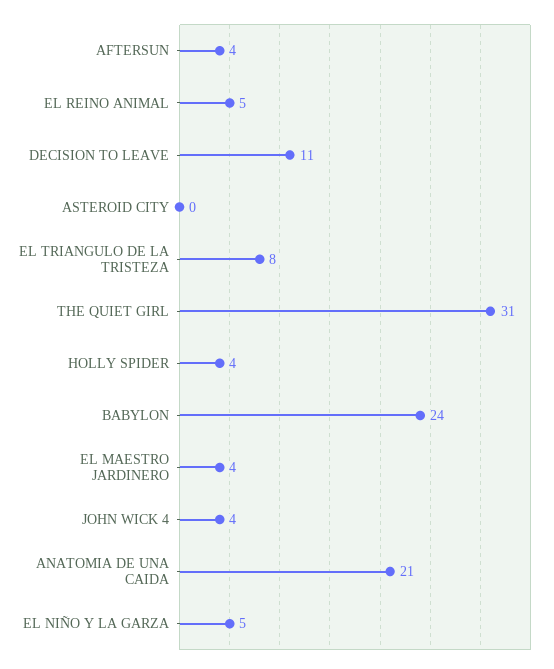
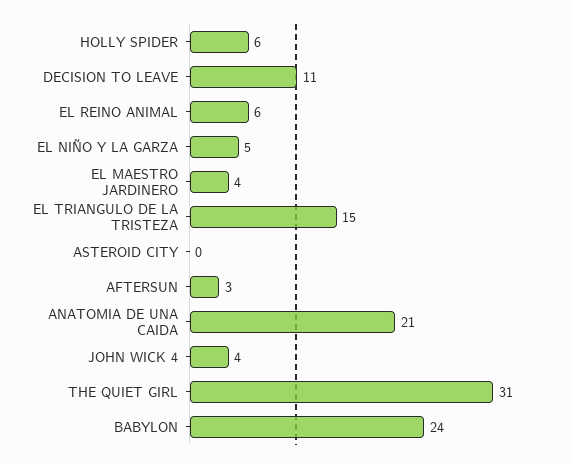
AFTERSUN: 4 -> 3
EL REINO ANIMAL: 5 -> 6
EL TRIANGULO DE LA TRISTEZA: 8 -> 15
HOLLY SPIDER: 4 -> 6

